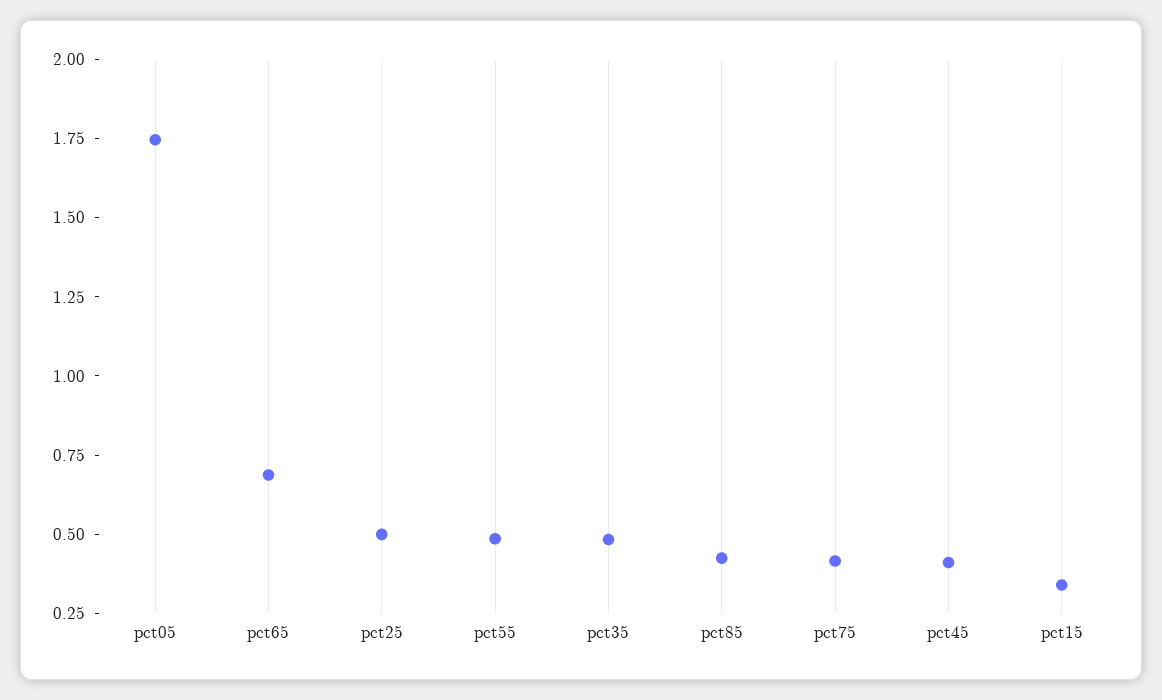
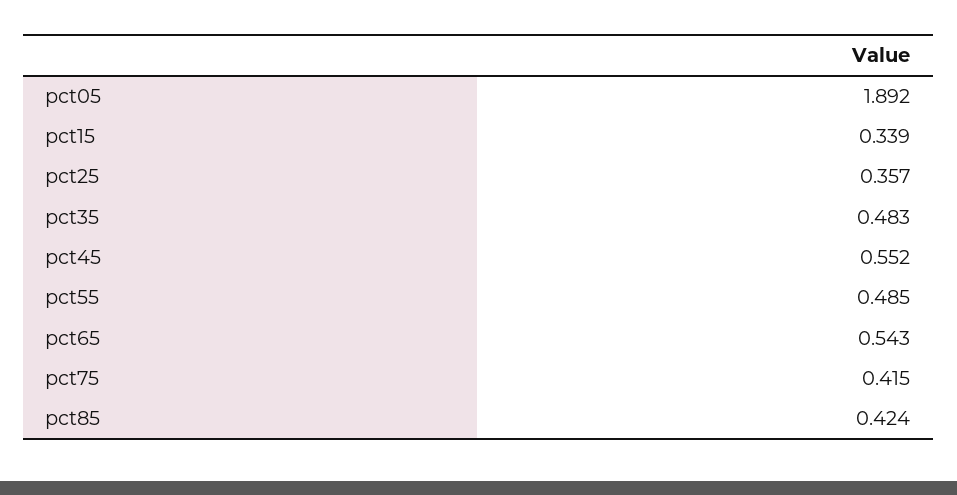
pct05: 1.75 -> 1.892
pct65: 0.7 -> 0.543
pct25: 0.5 -> 0.357
pct45: 0.4 -> 0.552

